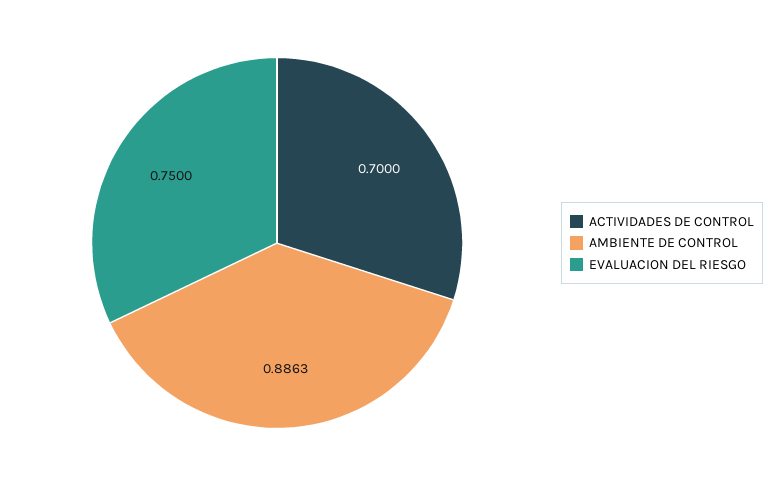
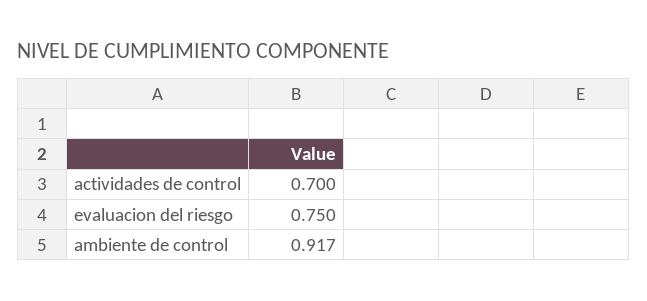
AMBIENTE DE CONTROL: 0.8863 -> 0.917

